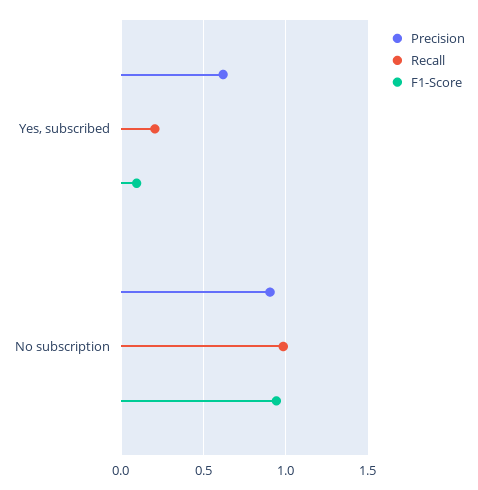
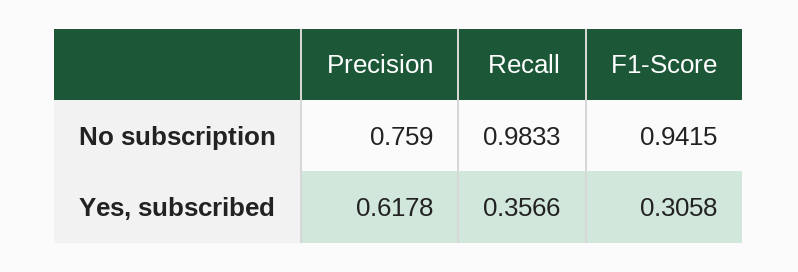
Recall, Yes, subscribed: 0.2 -> 0.3566
F1-Score, Yes, subscribed: 0.1 -> 0.3058
Precision, No subscription: 0.9 -> 0.759

